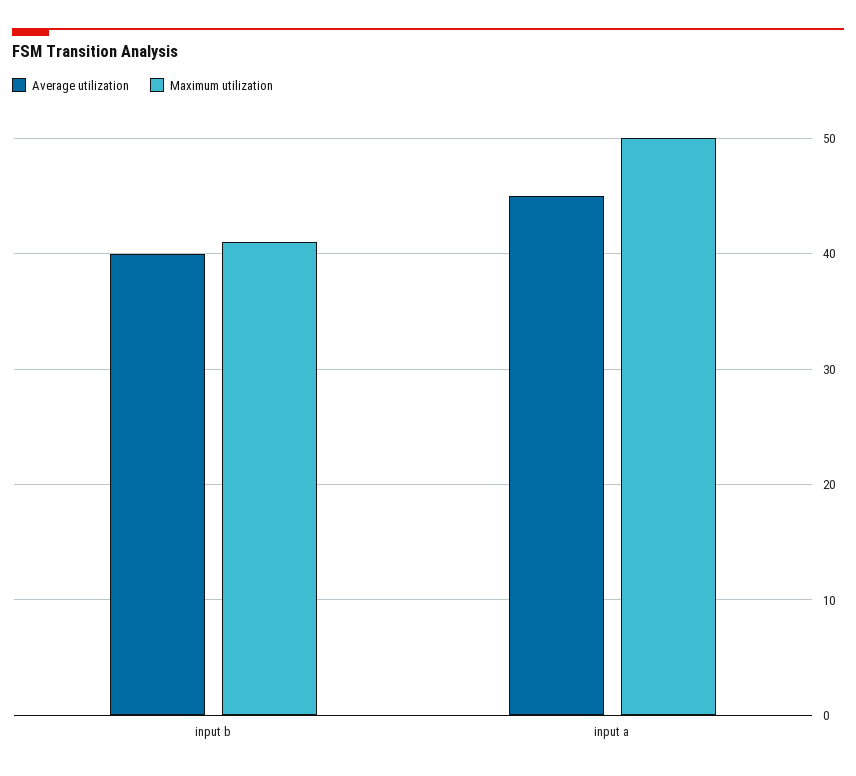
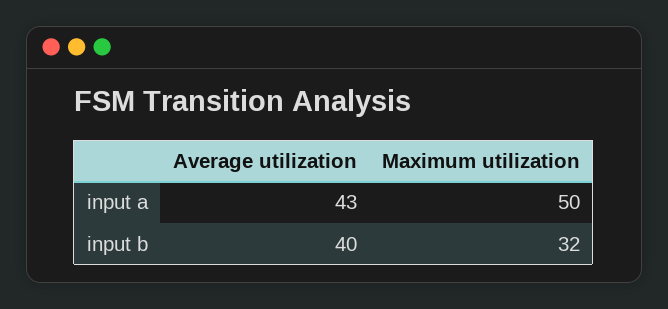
Maximum utilization, input b: 41 -> 32
Average utilization, input a: 45 -> 43

